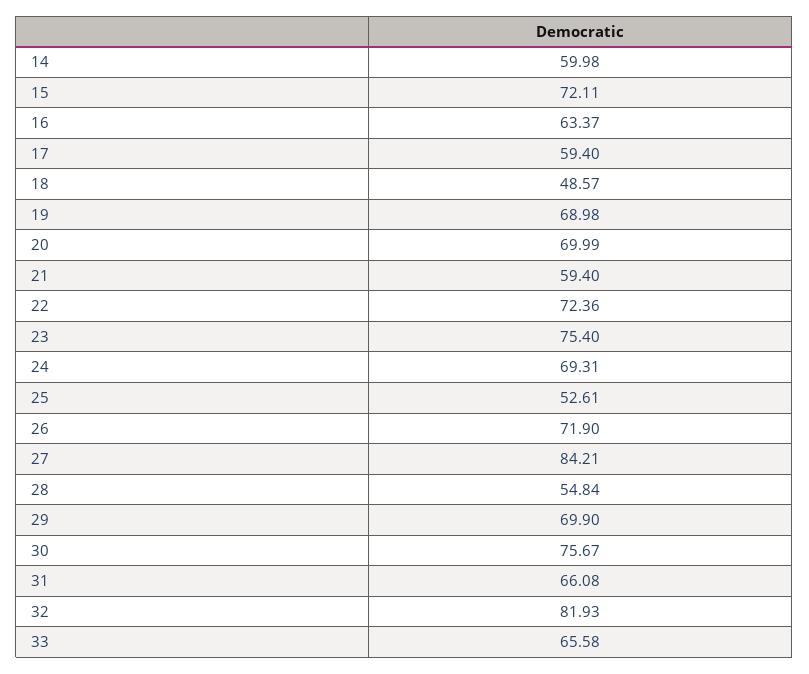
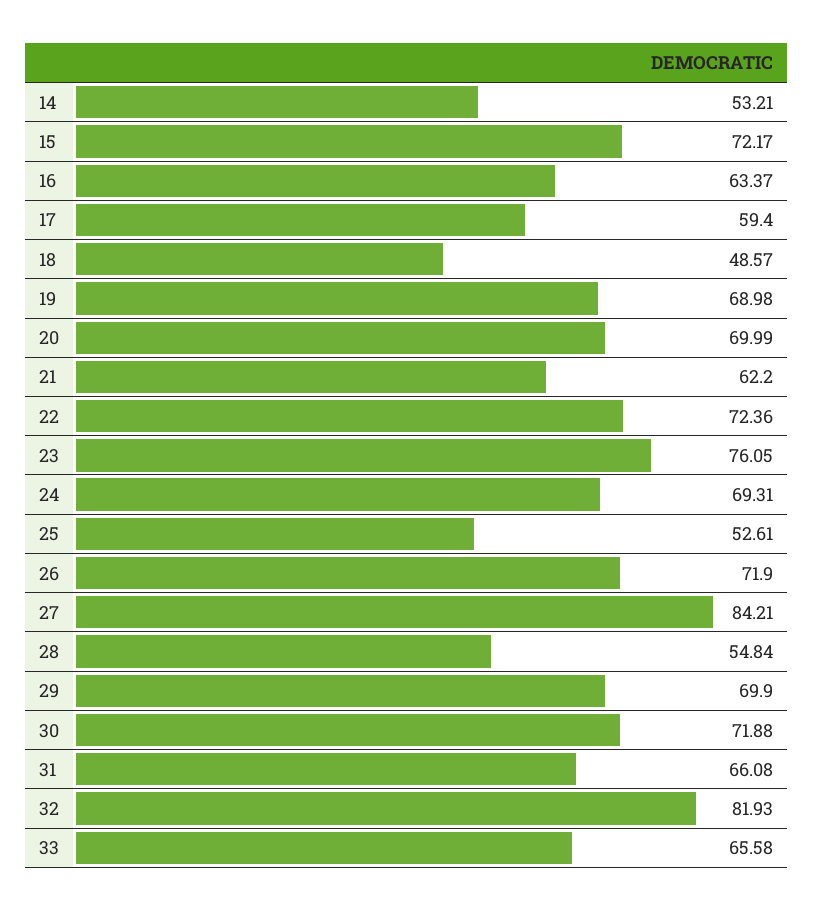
14: 59.98 -> 53.21
15: 72.11 -> 72.17
21: 59.4 -> 62.2
23: 75.4 -> 76.05
30: 75.67 -> 71.88

